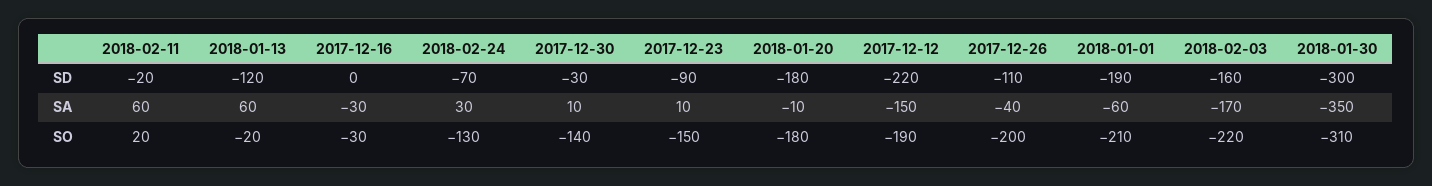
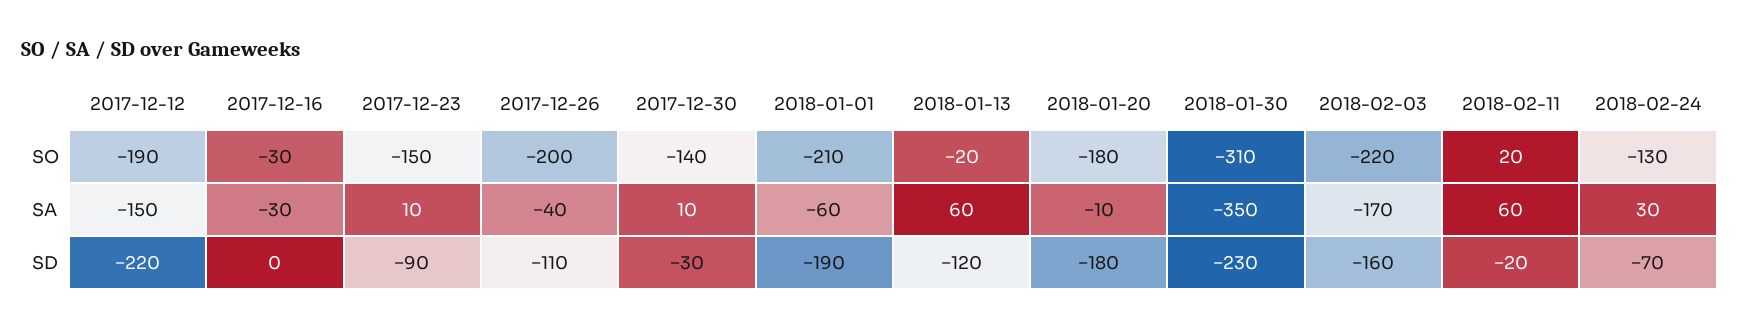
2018-01-30, SD: -300 -> -230

